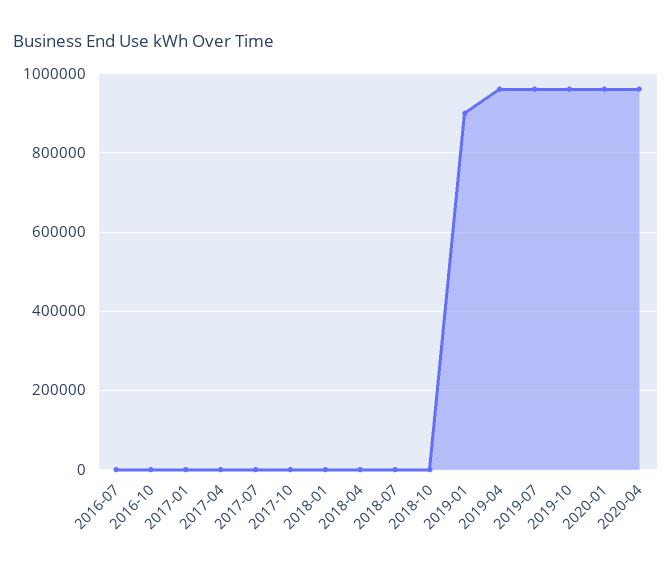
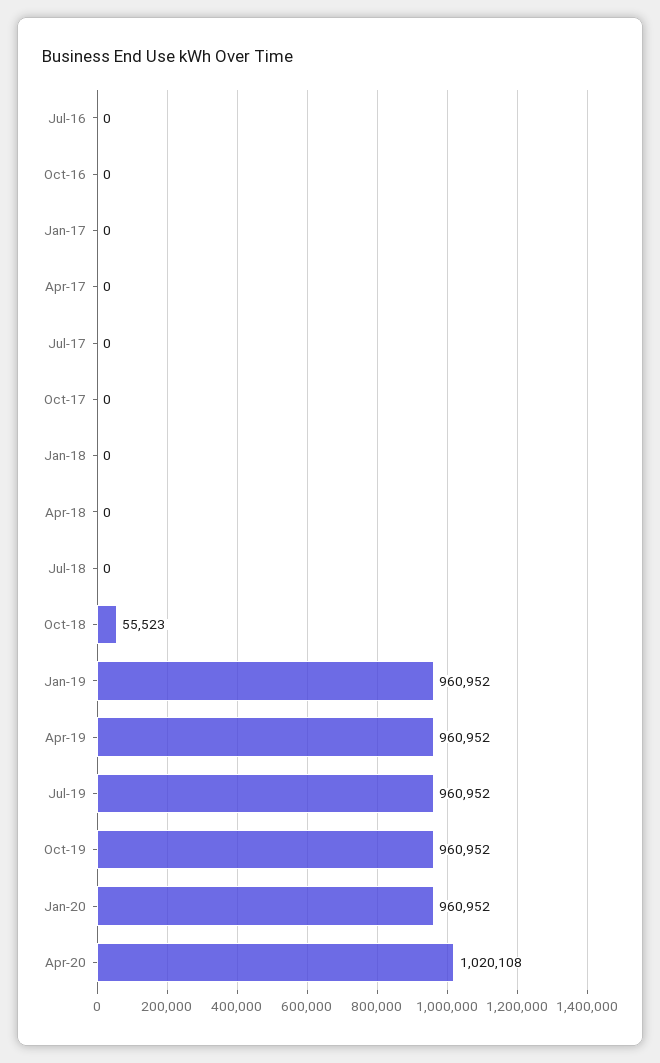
2018-10: 0 -> 55523
2019-01: 900000 -> 960952
2020-04: 960000 -> 1020108

